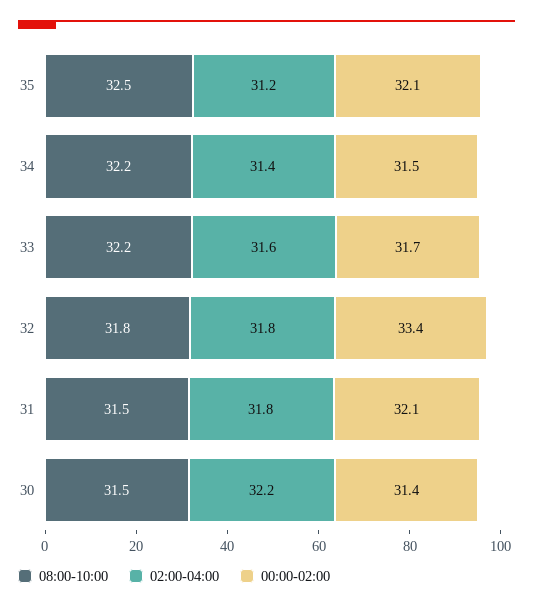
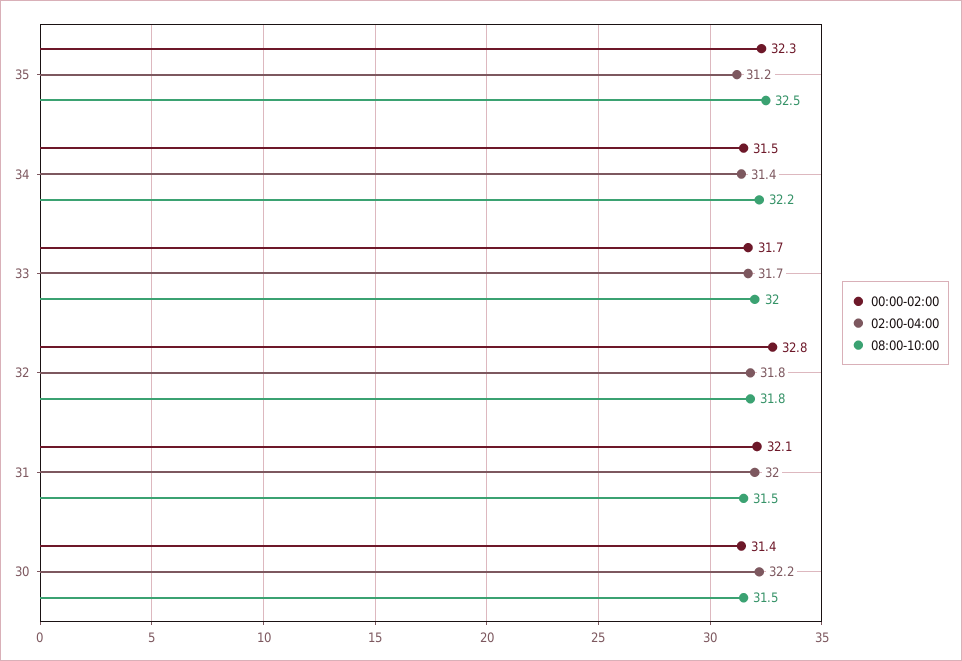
00:00-02:00, 35: 32.1 -> 32.3
08:00-10:00, 33: 32.2 -> 32
02:00-04:00, 33: 31.6 -> 31.7
00:00-02:00, 32: 33.4 -> 32.8
02:00-04:00, 31: 31.8 -> 32

